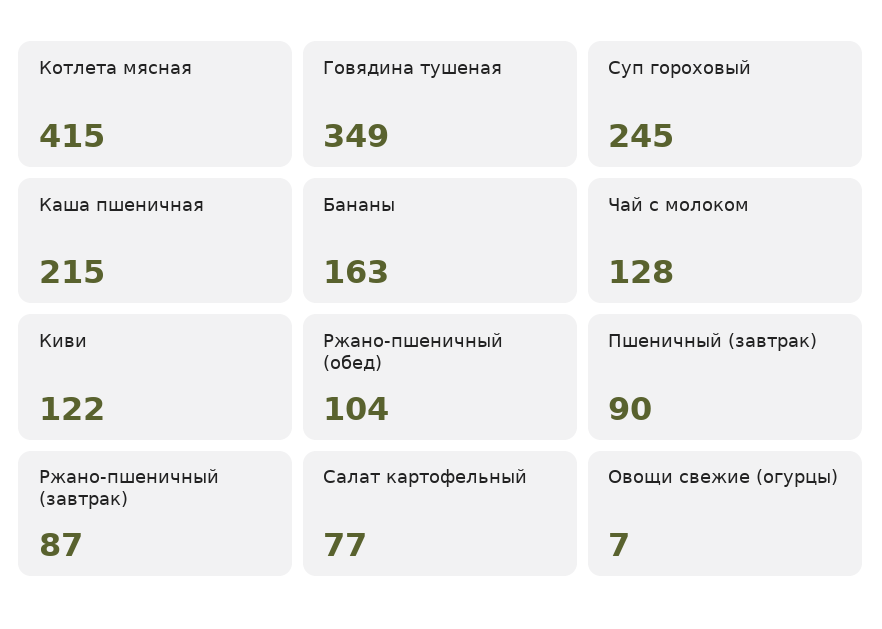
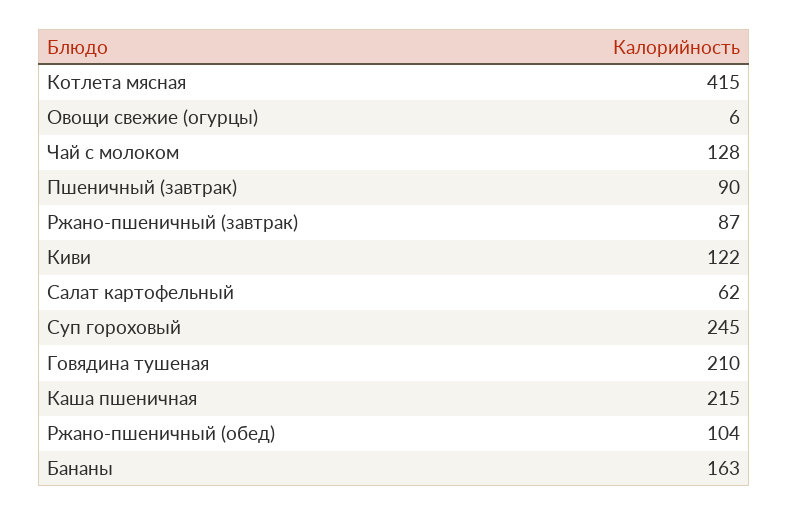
Говядина тушеная: 349 -> 210
Салат картофельный: 77 -> 62
Овощи свежие (огурцы): 7 -> 6

